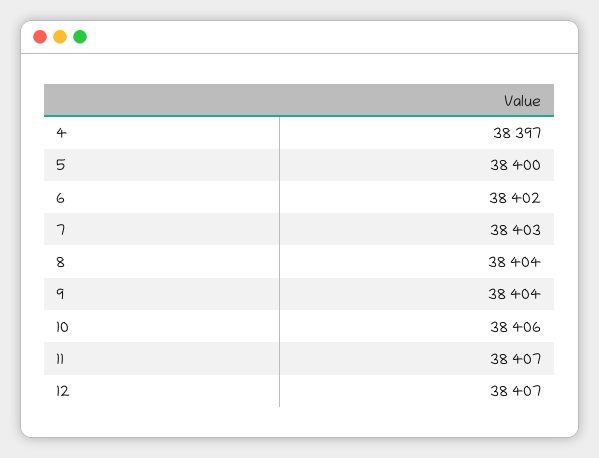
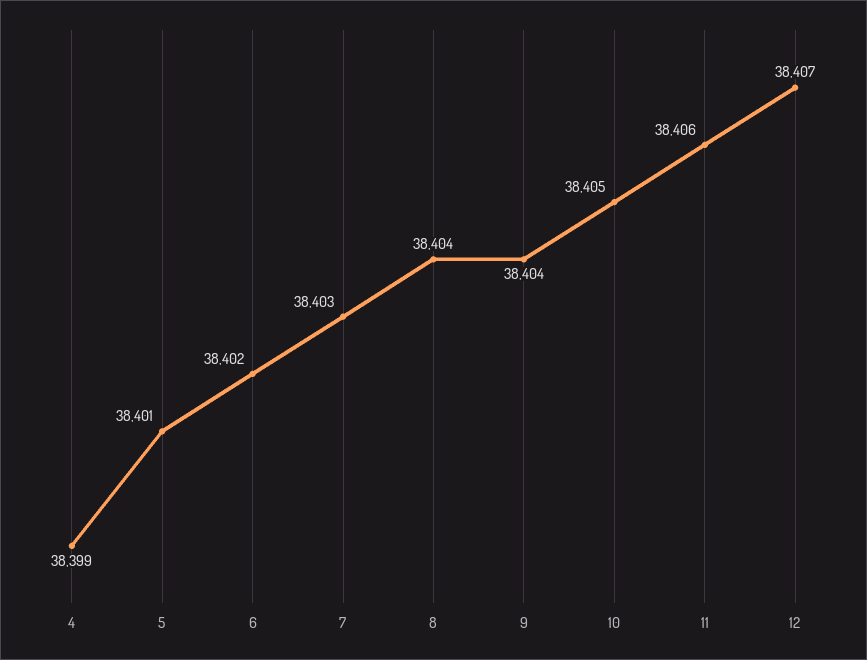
4: 38397 -> 38399
5: 38400 -> 38401
10: 38406 -> 38405
11: 38407 -> 38406

